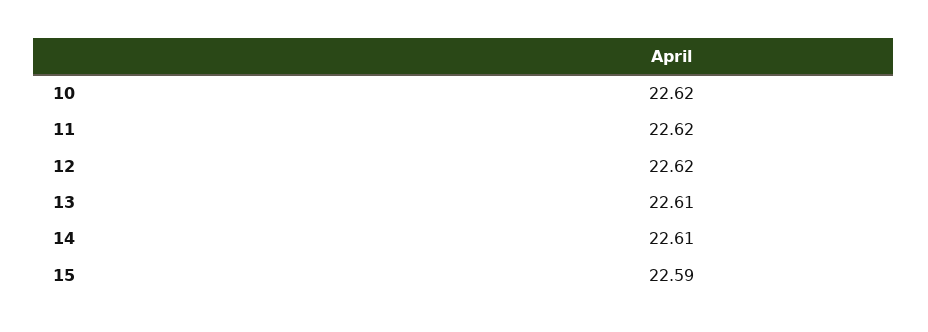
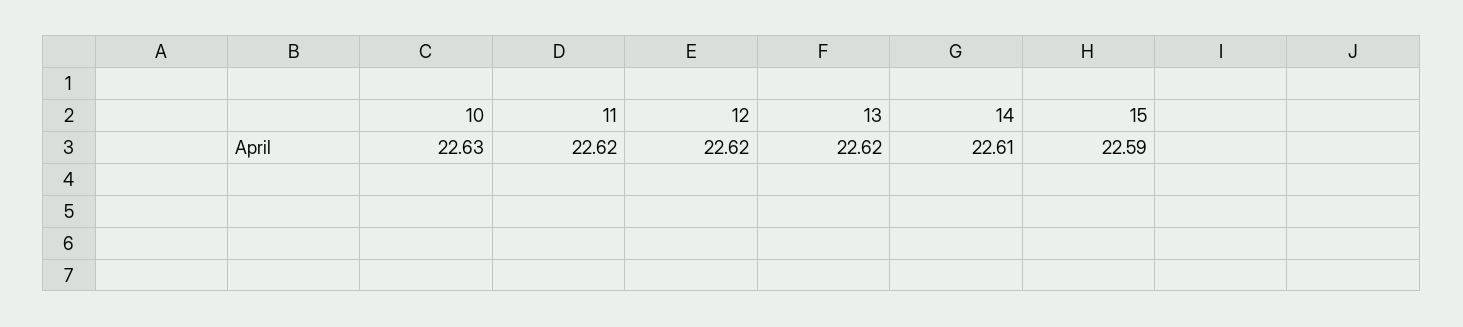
10: 22.62 -> 22.63
13: 22.61 -> 22.62

